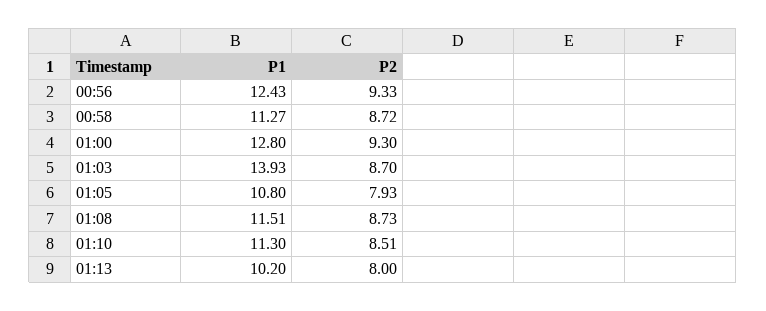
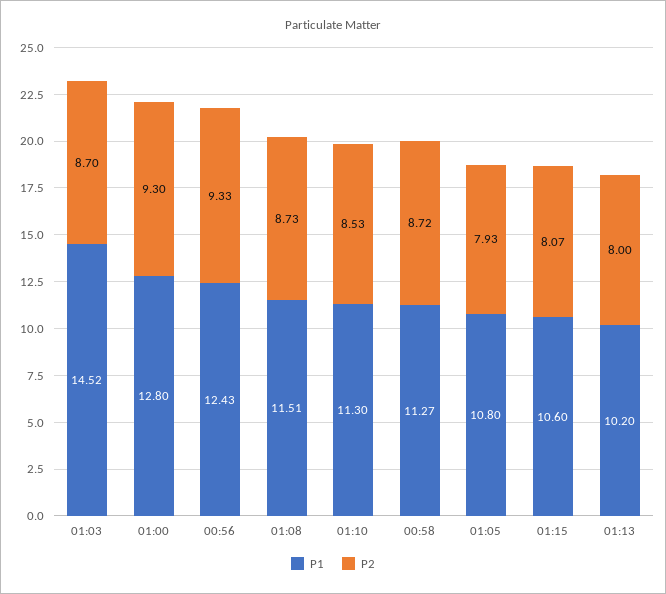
P1, 01:03: 13.93 -> 14.52
P2, 01:10: 8.51 -> 8.53
P1, 01:15: none -> 10.6
P2, 01:15: none -> 8.07

